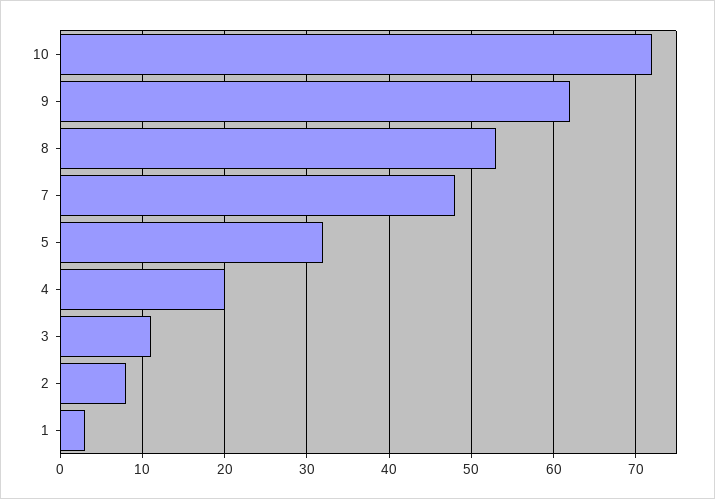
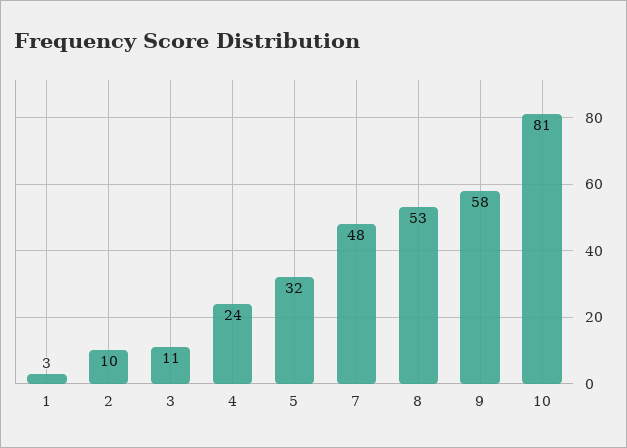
10: 72 -> 81
9: 62 -> 58
4: 20 -> 24
2: 8 -> 10

